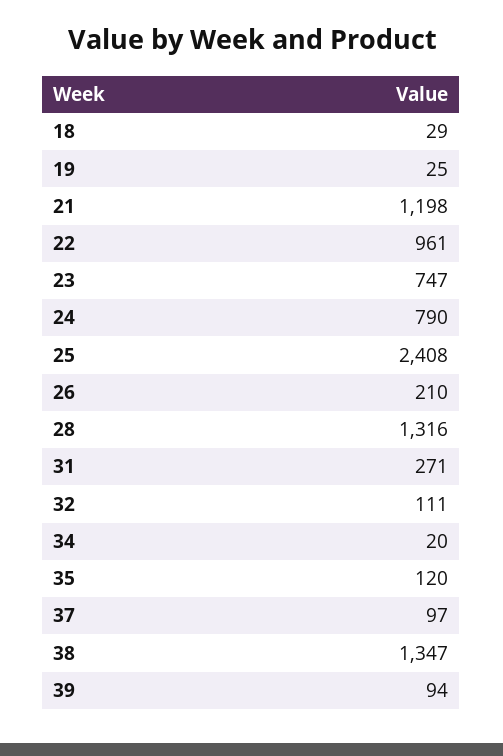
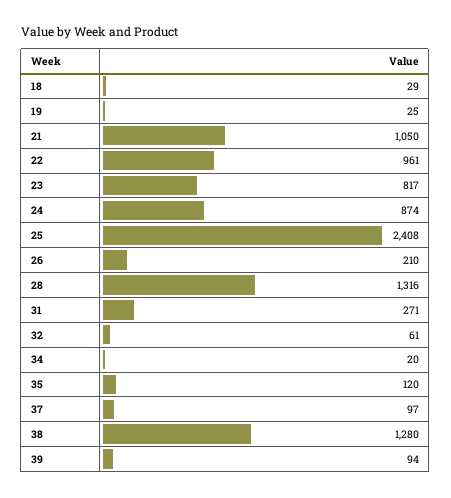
21: 1198 -> 1050
23: 747 -> 817
24: 790 -> 874
32: 111 -> 61
38: 1347 -> 1280

